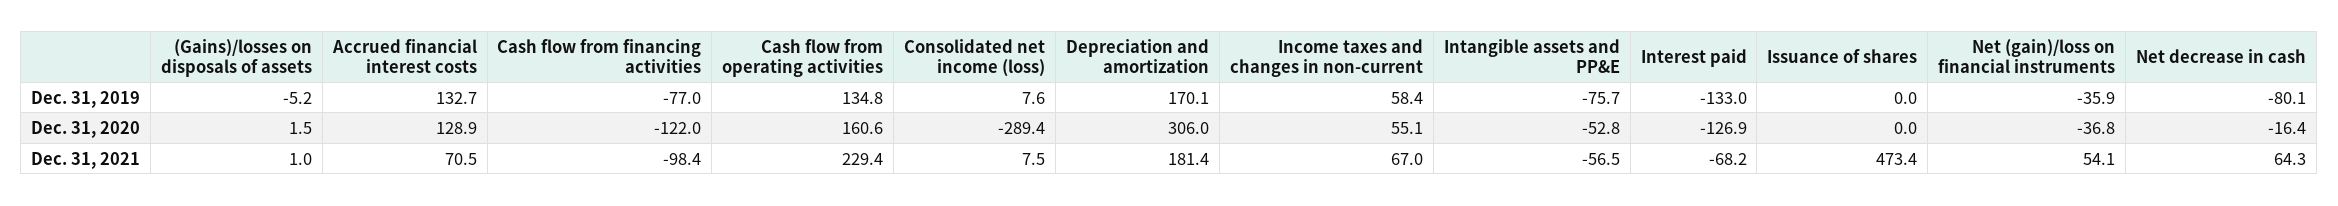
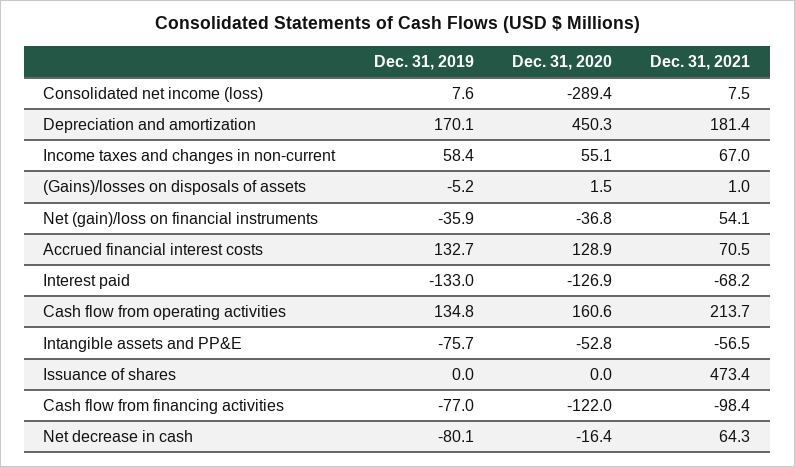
Depreciation and amortization, Dec. 31, 2020: 306 -> 450.3
Cash flow from operating activities, Dec. 31, 2021: 229.4 -> 213.7

